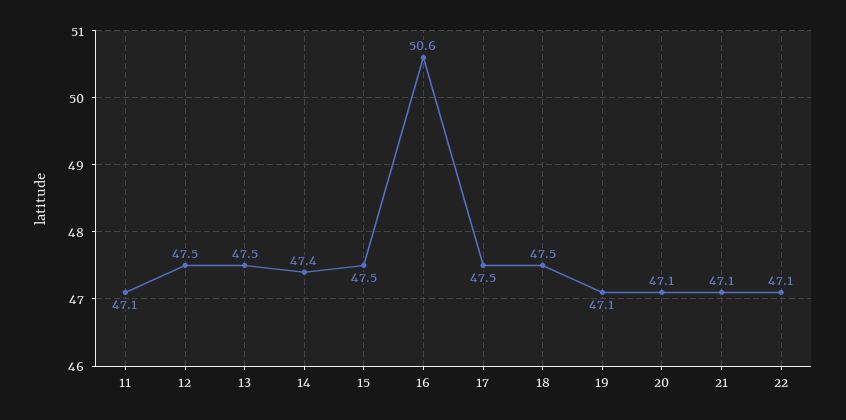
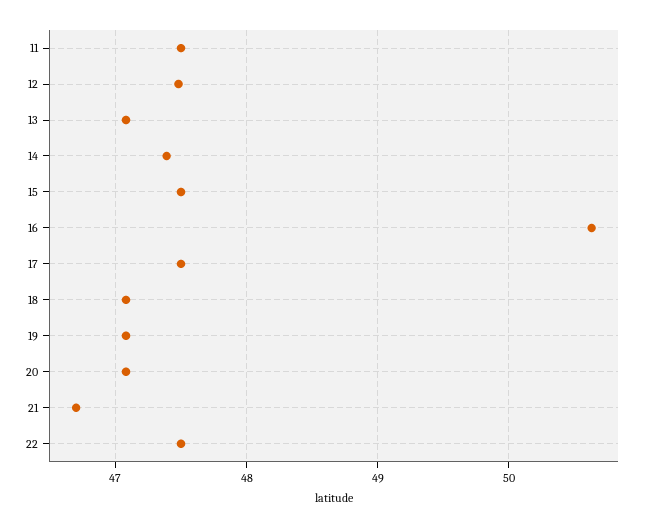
11: 47.1 -> 47.5
13: 47.5 -> 47.1
18: 47.5 -> 47.1
21: 47.1 -> 46.7
22: 47.1 -> 47.5

